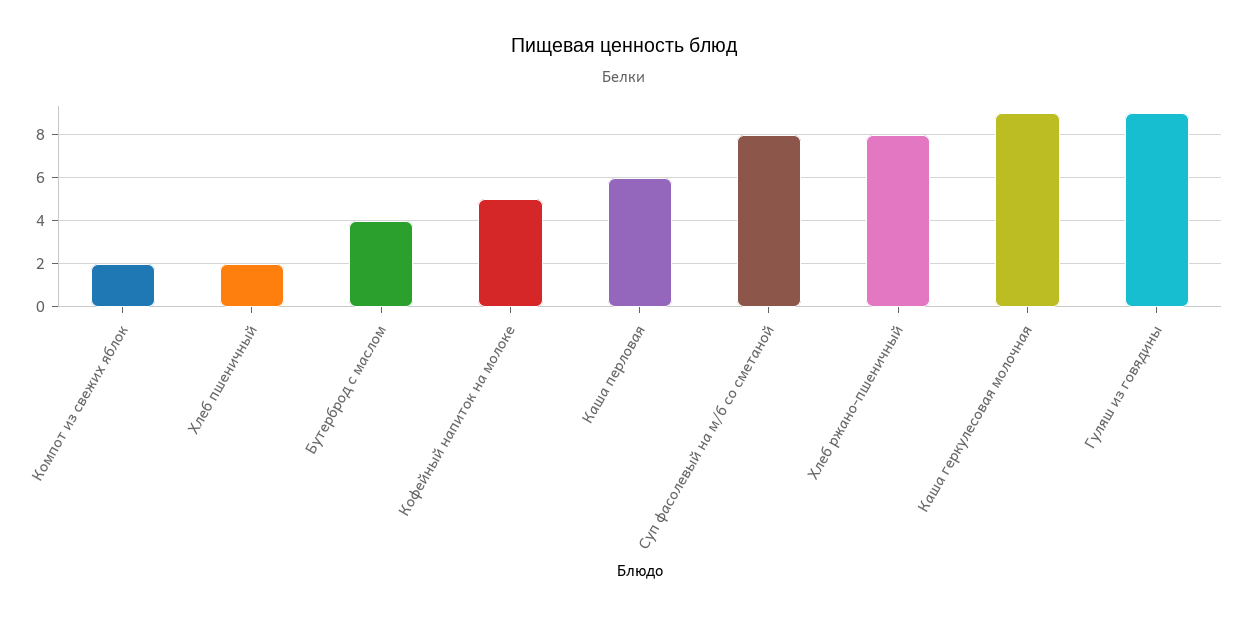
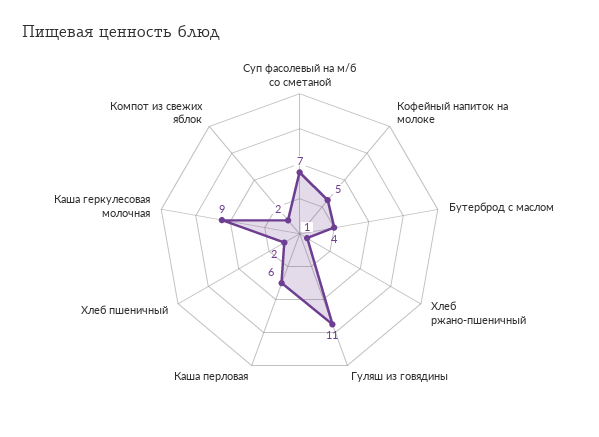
Суп фасолевый на м/б со сметаной: 8 -> 7
Хлеб ржано-пшеничный: 8 -> 1
Гуляш из говядины: 9 -> 11

